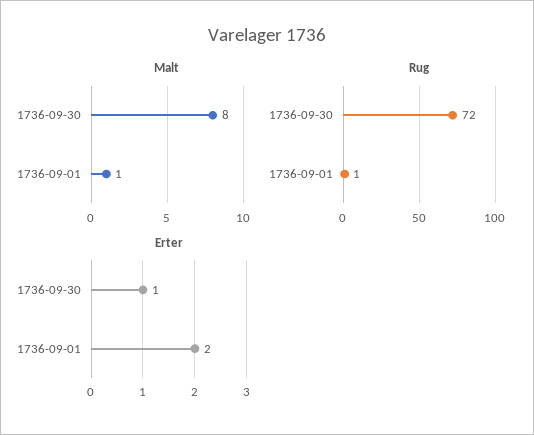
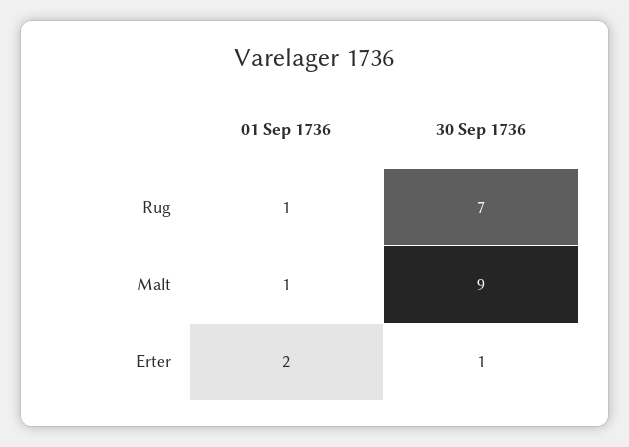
Malt, 1736-09-30: 8 -> 9
Rug, 1736-09-30: 72 -> 7

